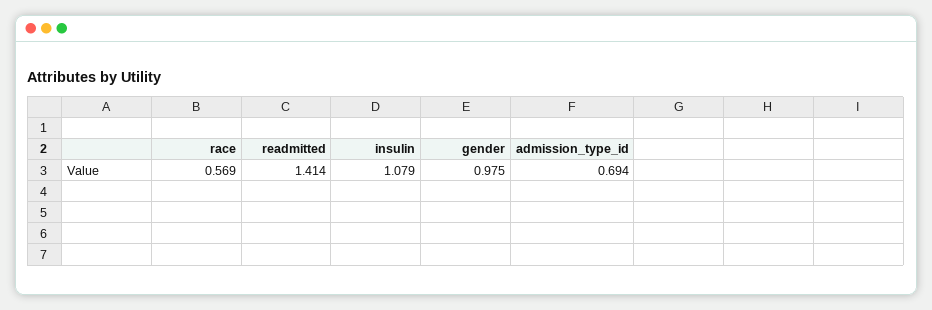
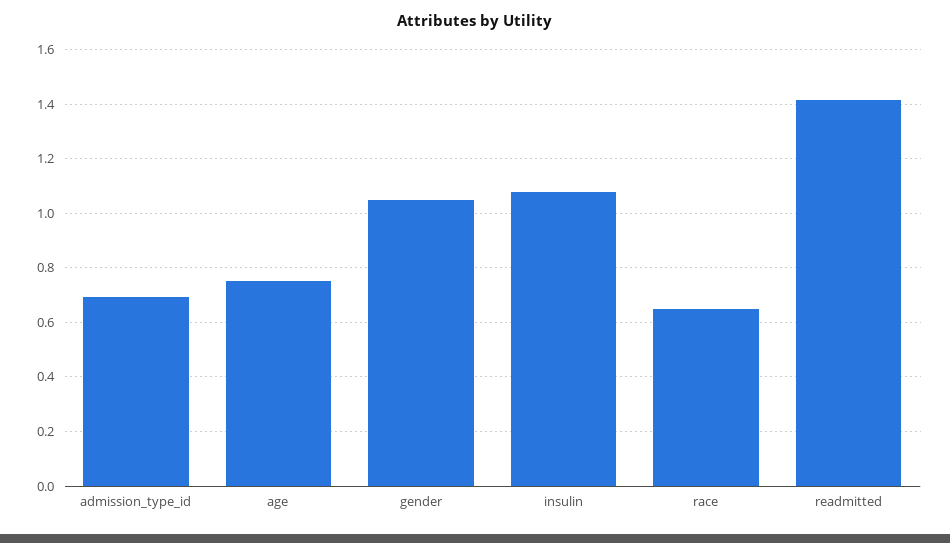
race: 0.569 -> 0.65
gender: 0.975 -> 1.05
age: none -> 0.75

